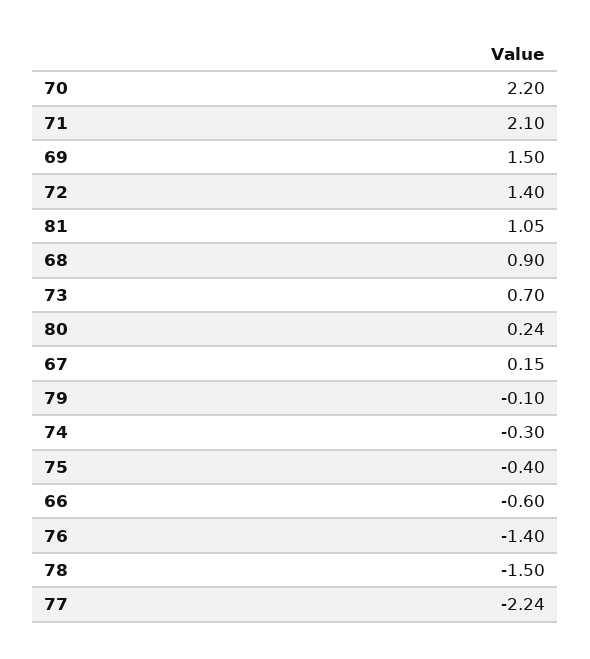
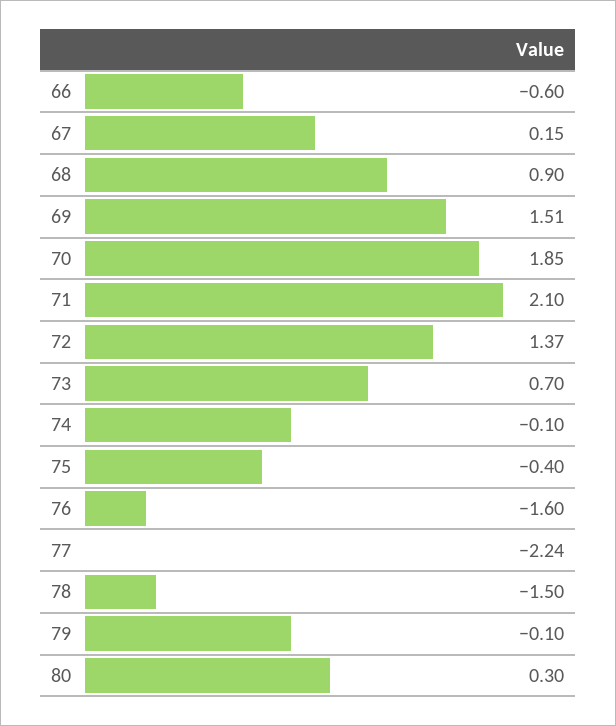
70: 2.2 -> 1.85
69: 1.5 -> 1.51
72: 1.4 -> 1.37
81: 1.05 -> none
80: 0.24 -> 0.3
74: -0.3 -> -0.1
76: -1.4 -> -1.6

